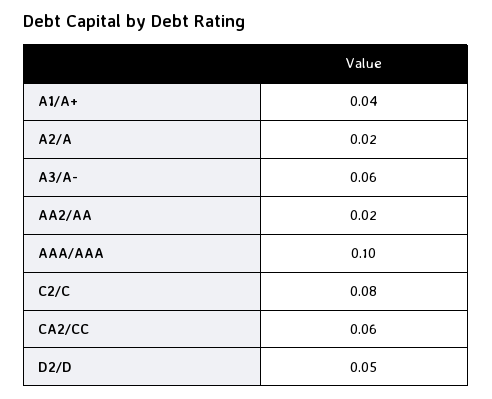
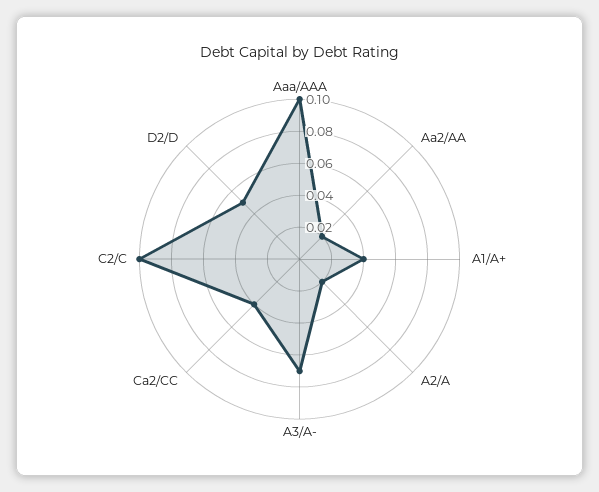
A3/A-: 0.06 -> 0.07
C2/C: 0.08 -> 0.1
CA2/CC: 0.06 -> 0.04

